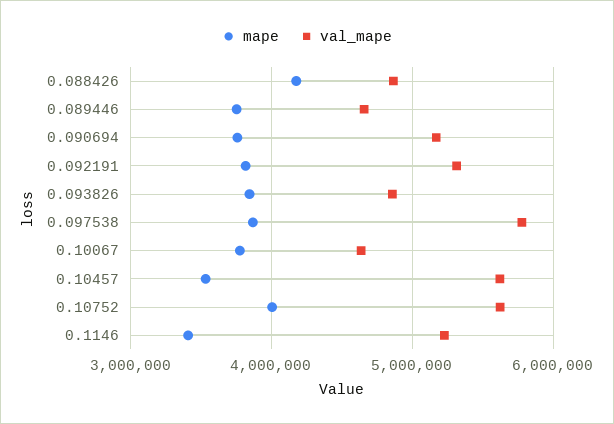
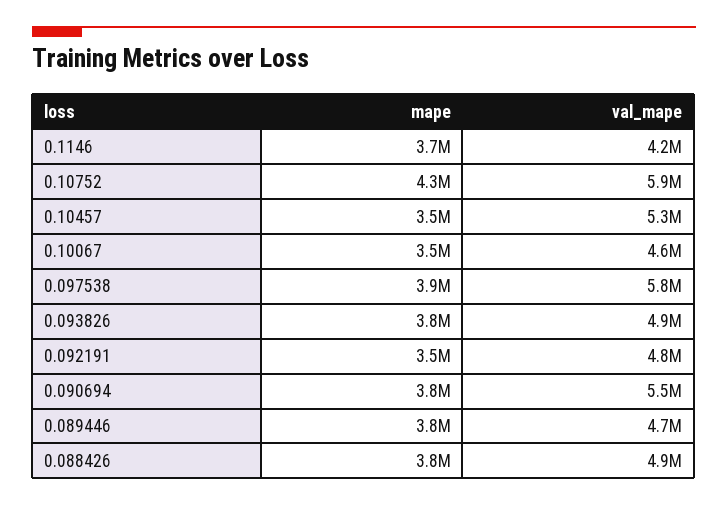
mape, 0.088426: 4200000 -> 3800000
val_mape, 0.090694: 5200000 -> 5500000
mape, 0.092191: 3800000 -> 3500000
val_mape, 0.092191: 5300000 -> 4800000
mape, 0.10067: 3800000 -> 3500000
val_mape, 0.10457: 5600000 -> 5300000
mape, 0.10752: 4000000 -> 4300000
val_mape, 0.10752: 5600000 -> 5900000
mape, 0.1146: 3400000 -> 3700000
val_mape, 0.1146: 5200000 -> 4200000

